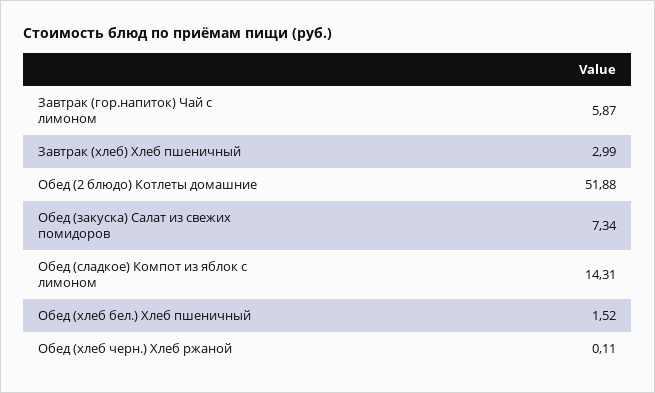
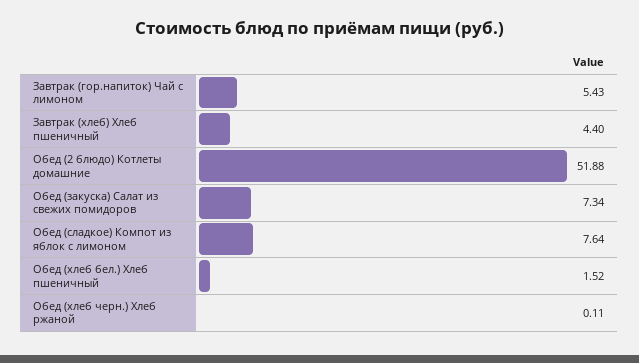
Завтрак (гор.напиток) Чай с лимоном: 5.87 -> 5.43
Завтрак (хлеб) Хлеб пшеничный: 2.99 -> 4.4
Обед (сладкое) Компот из яблок с лимоном: 14.31 -> 7.64

